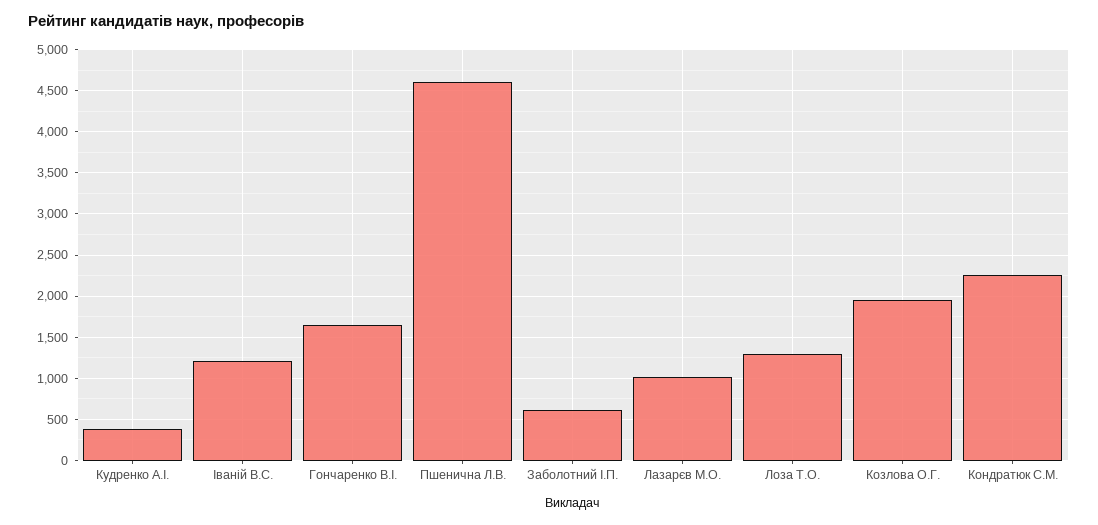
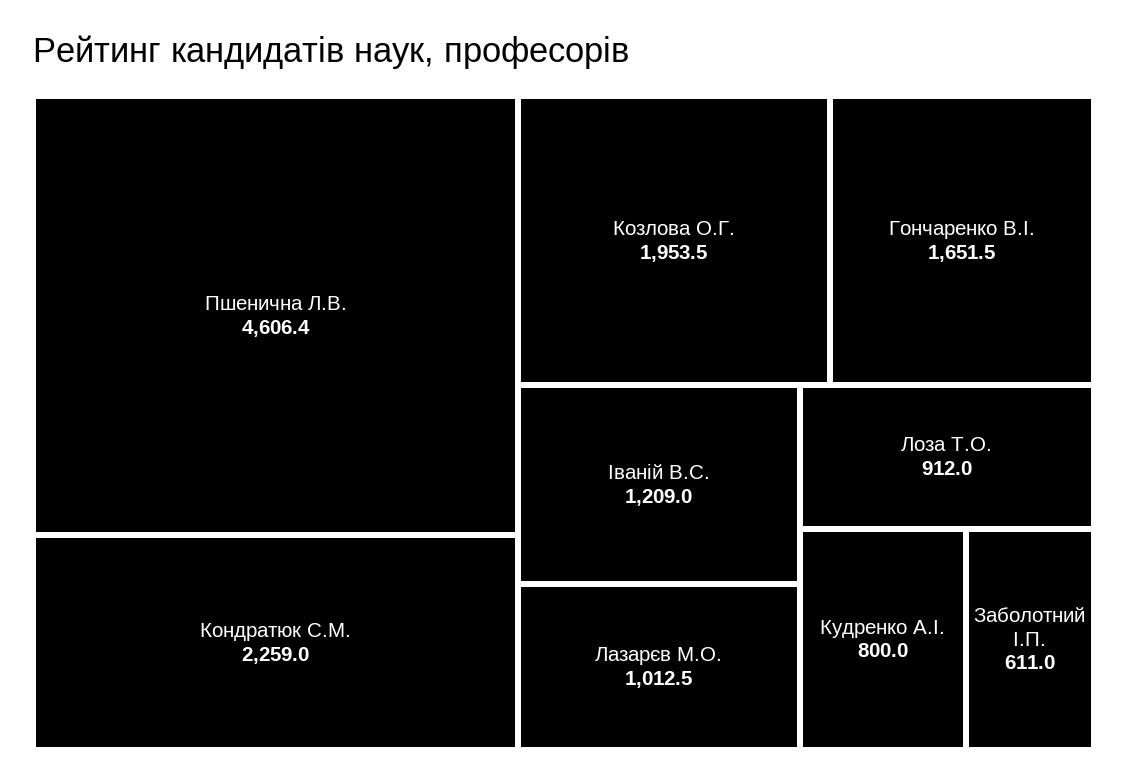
Кудренко А.І.: 400 -> 800
Лоза Т.О.: 1300 -> 912

